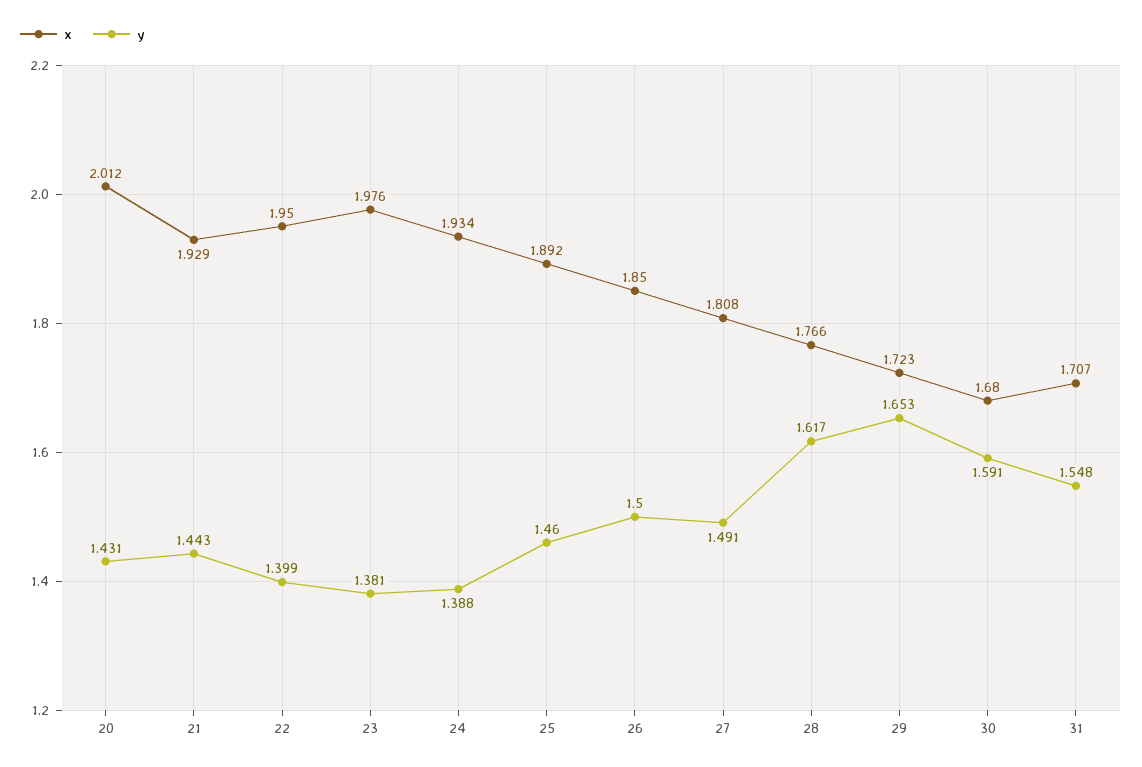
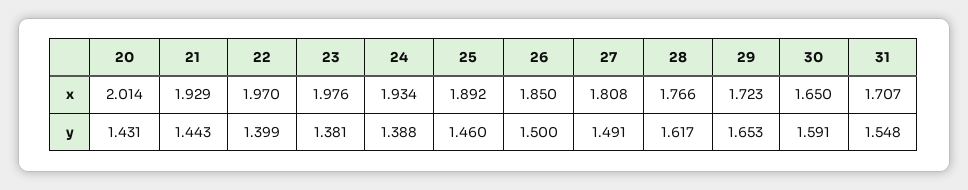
x, 20: 2.012 -> 2.014
x, 22: 1.95 -> 1.97
x, 30: 1.68 -> 1.65

